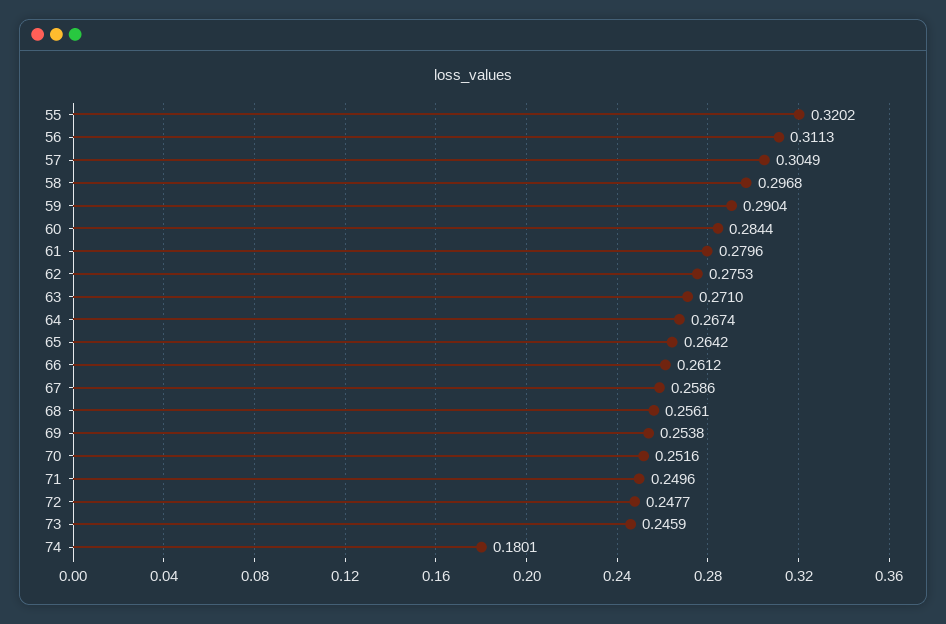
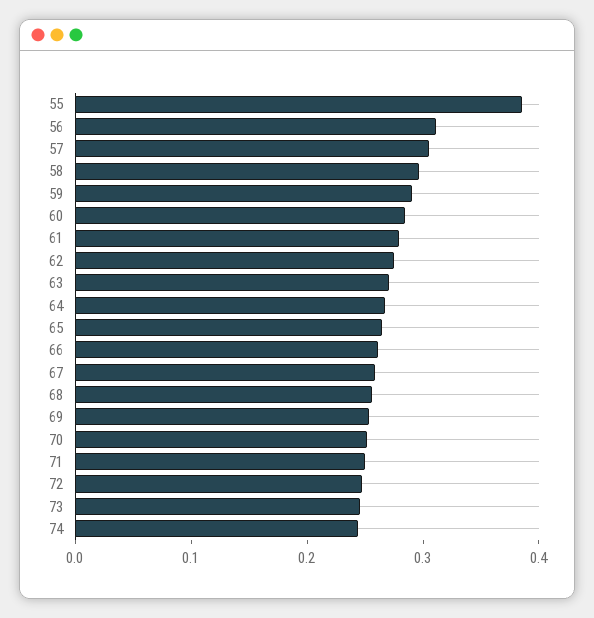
55: 0.3202 -> 0.38
74: 0.1801 -> 0.24

